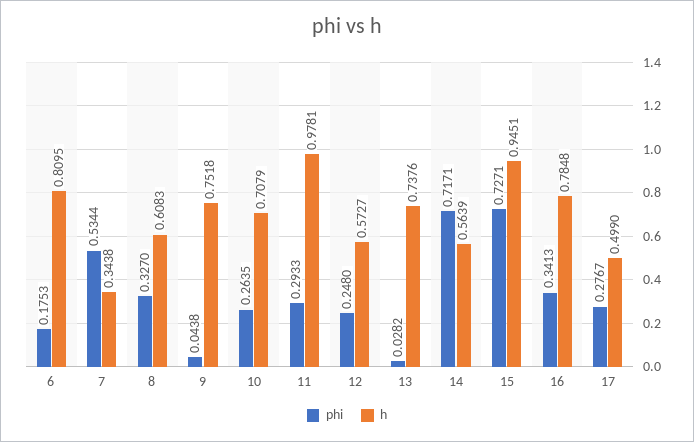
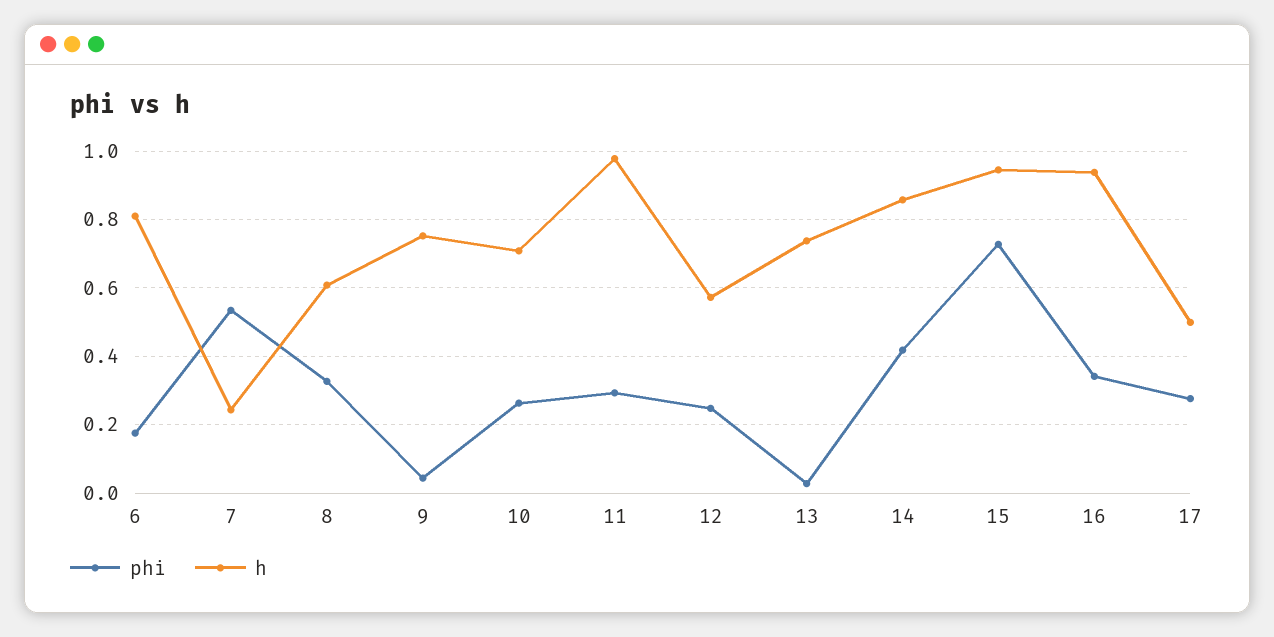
h, 7: 0.3438 -> 0.24
phi, 14: 0.7171 -> 0.42
h, 14: 0.5639 -> 0.86
h, 16: 0.7848 -> 0.94

